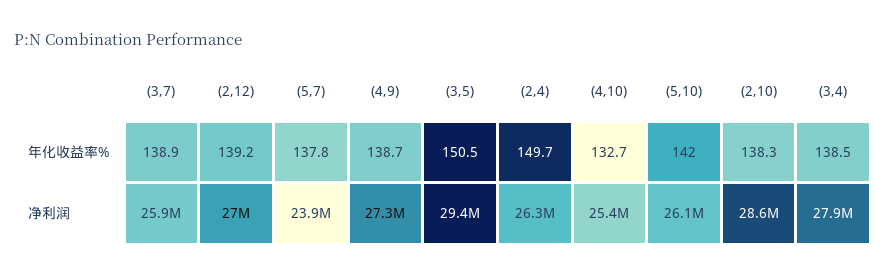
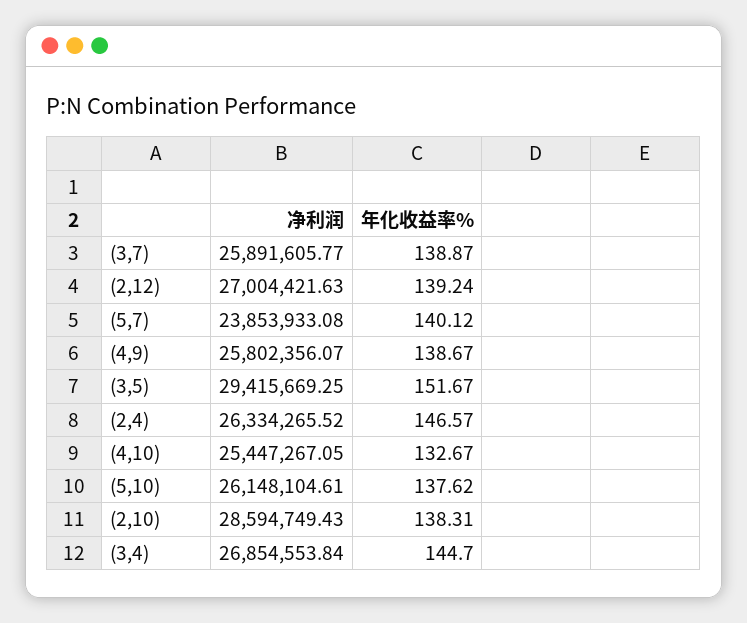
(5,7), 年化收益率%: 137.8 -> 140.12
(3,5), 年化收益率%: 150.5 -> 151.67
(2,4), 年化收益率%: 149.7 -> 146.57
(5,10), 年化收益率%: 142 -> 137.62
(3,4), 年化收益率%: 138.5 -> 144.7
(4,9), 净利润: 27300000 -> 25802356.07
(3,4), 净利润: 27900000 -> 26854553.84

